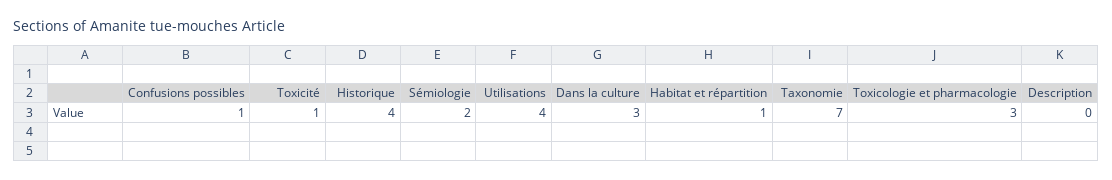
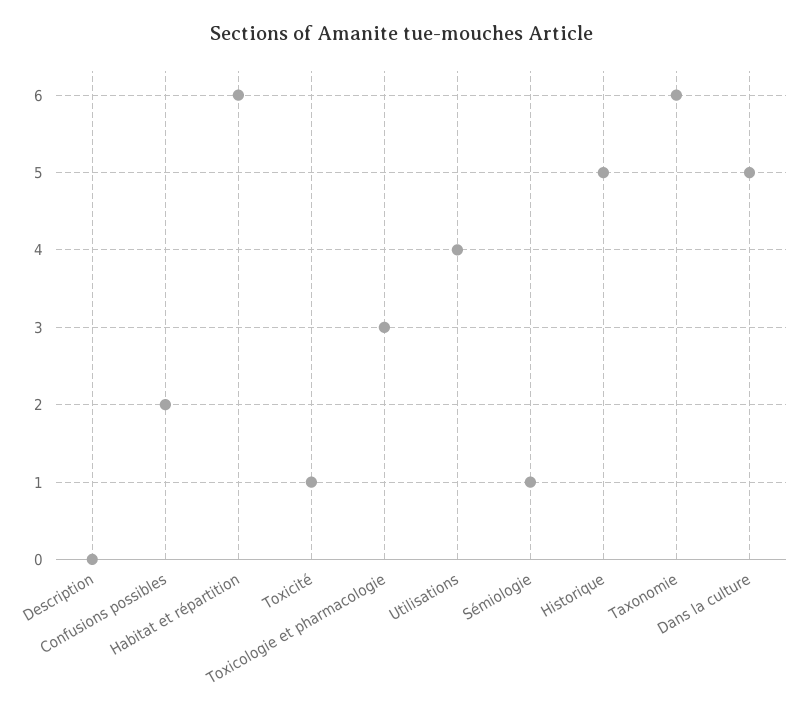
Confusions possibles: 1 -> 2
Historique: 4 -> 5
Sémiologie: 2 -> 1
Dans la culture: 3 -> 5
Habitat et répartition: 1 -> 6
Taxonomie: 7 -> 6

